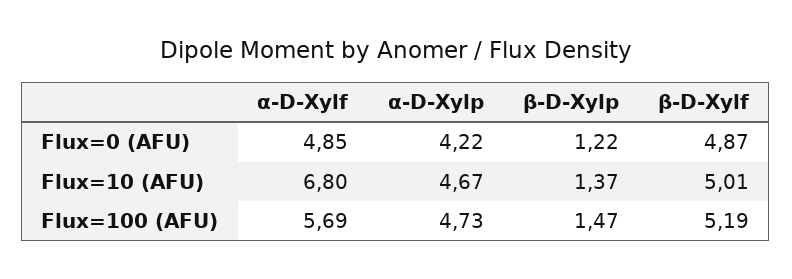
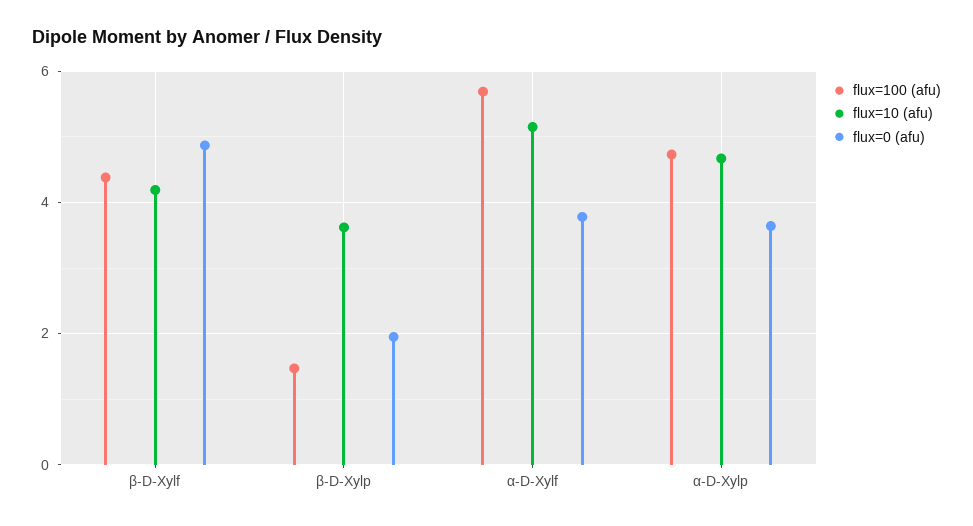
Flux=0 (AFU), α-D-Xylf: 4.85 -> 3.8
Flux=0 (AFU), α-D-Xylp: 4.22 -> 3.6
Flux=0 (AFU), β-D-Xylp: 1.22 -> 2
Flux=10 (AFU), α-D-Xylf: 6.8 -> 5.2
Flux=10 (AFU), β-D-Xylp: 1.37 -> 3.6
Flux=10 (AFU), β-D-Xylf: 5.01 -> 4.2
Flux=100 (AFU), β-D-Xylf: 5.19 -> 4.4

